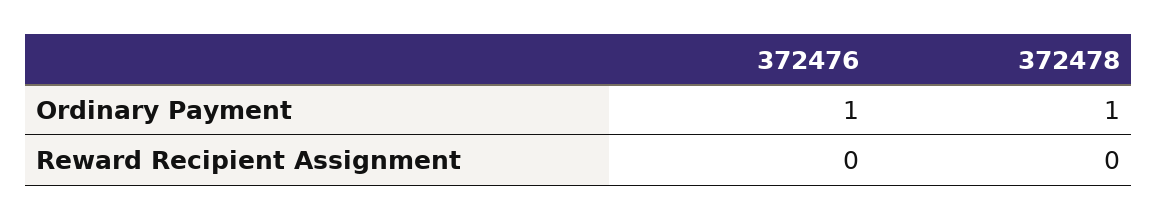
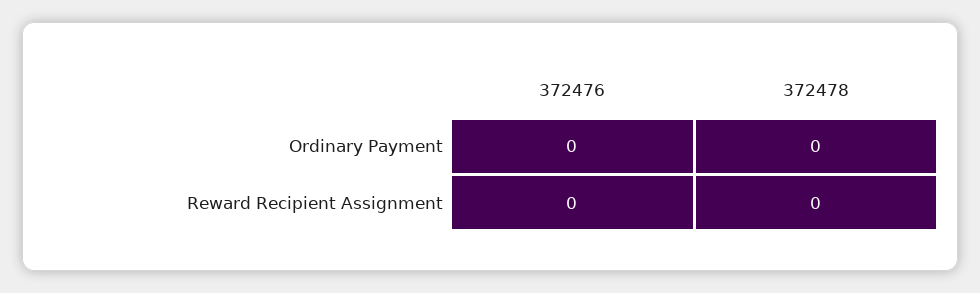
372476, Ordinary Payment: 1 -> 0
372478, Ordinary Payment: 1 -> 0

